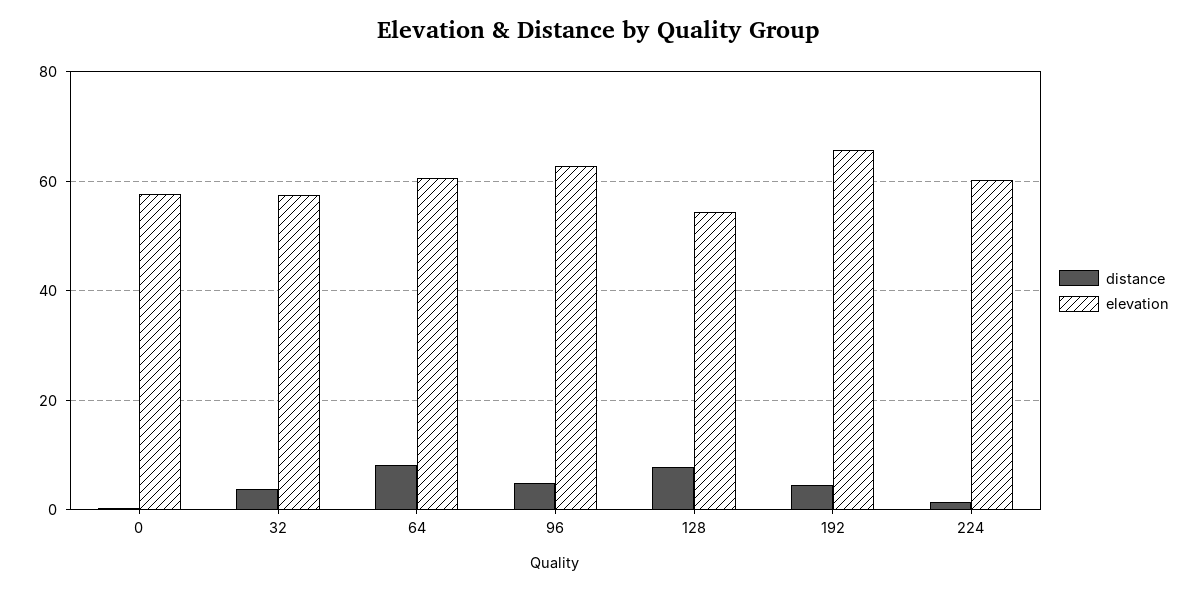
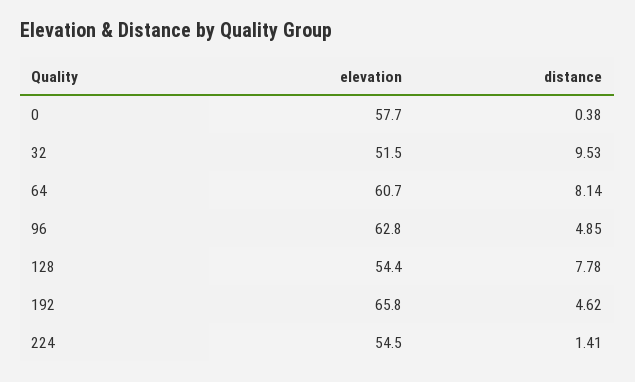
distance, 32: 4 -> 9.53
elevation, 32: 58 -> 51.5
elevation, 224: 60 -> 54.5

